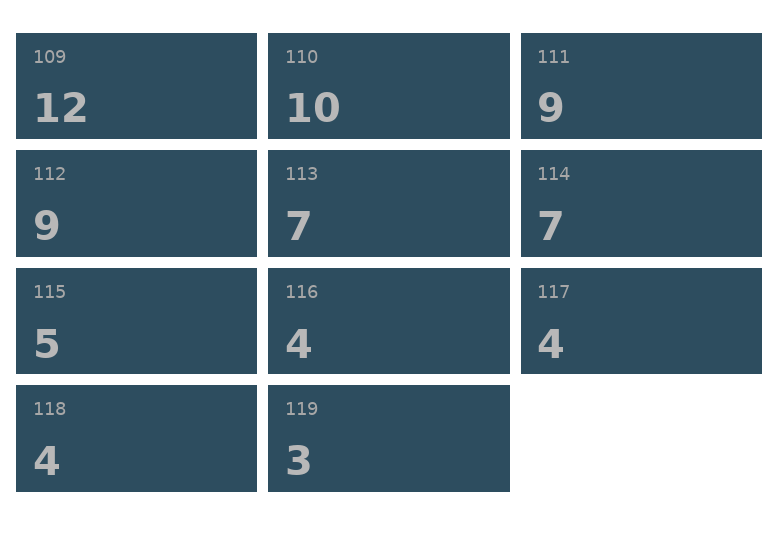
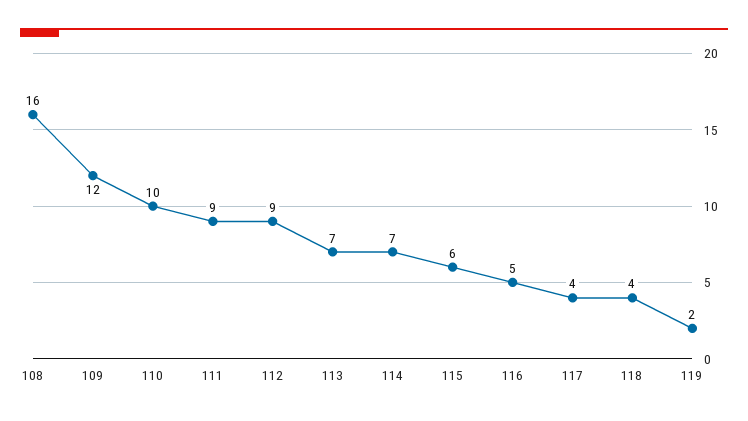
115: 5 -> 6
116: 4 -> 5
119: 3 -> 2
108: none -> 16

